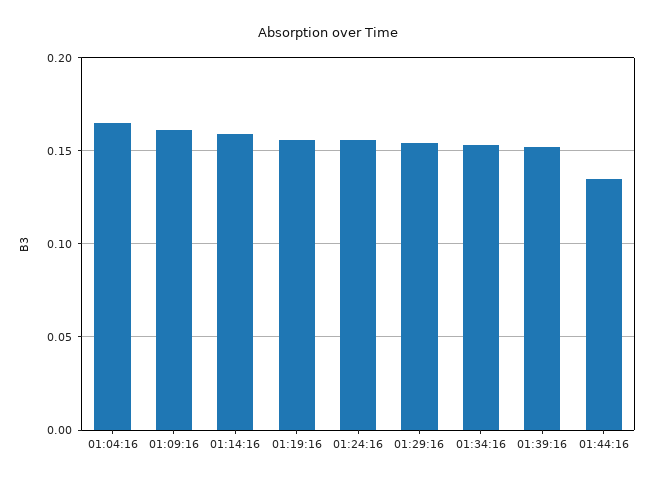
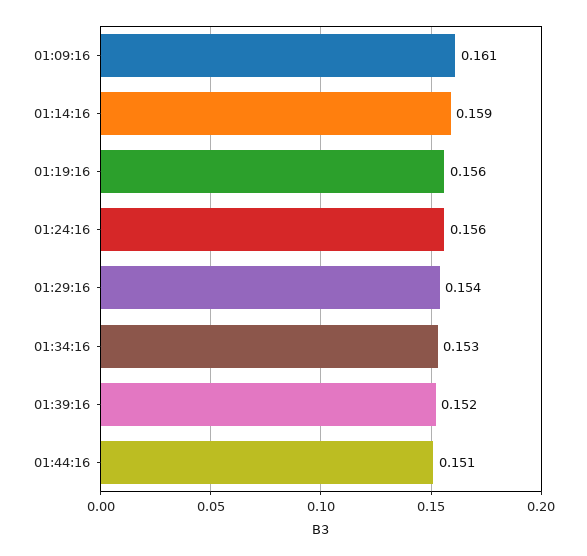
01:04:16: 0.165 -> none
01:44:16: 0.135 -> 0.151

